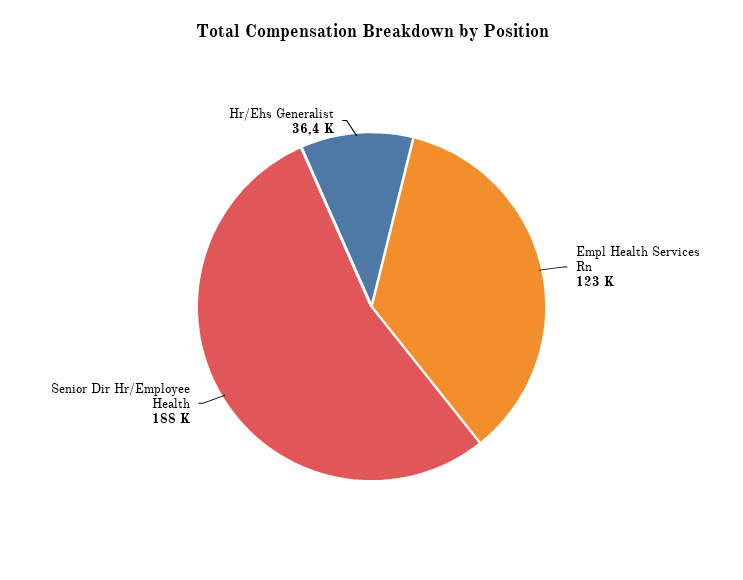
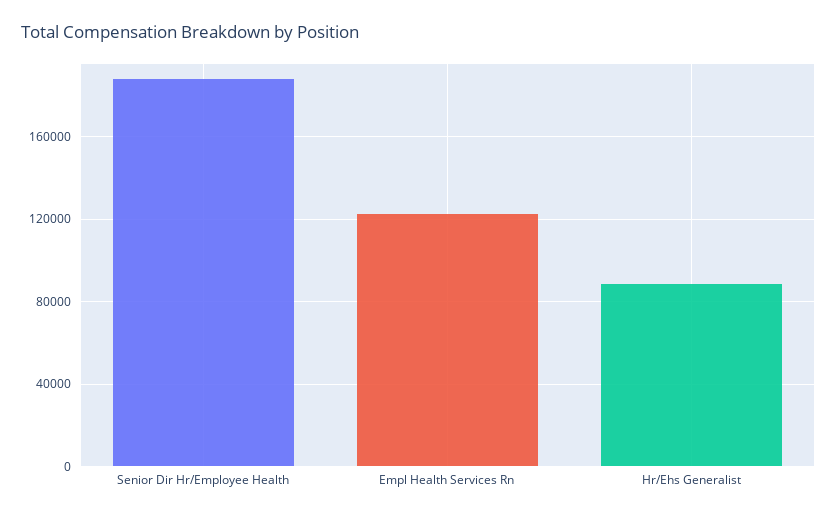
Hr/Ehs Generalist: 36400 -> 90000

